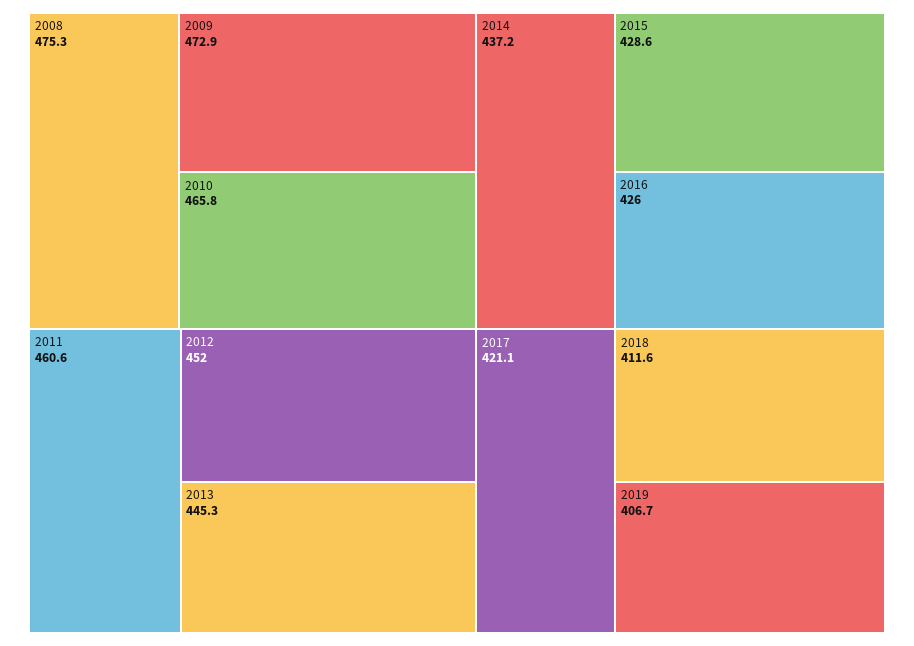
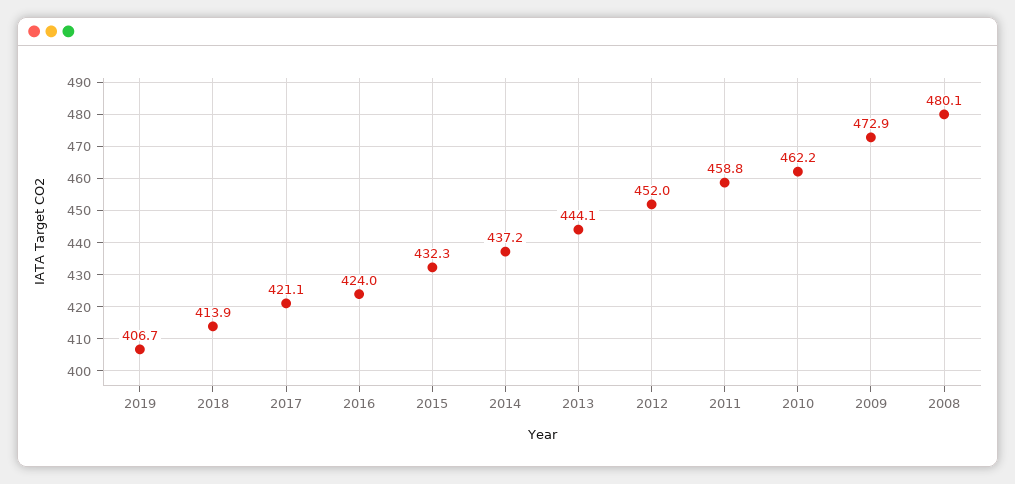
2008: 475.3 -> 480.1
2010: 465.8 -> 462.2
2011: 460.6 -> 458.8
2013: 445.3 -> 444.1
2015: 428.6 -> 432.3
2016: 426 -> 424
2018: 411.6 -> 413.9

